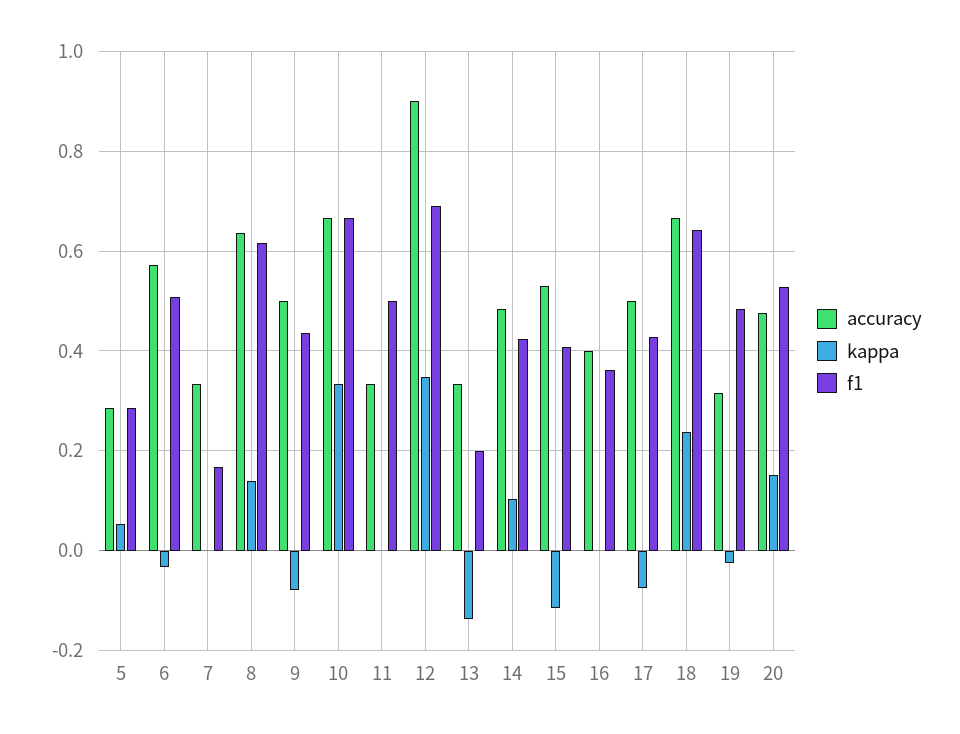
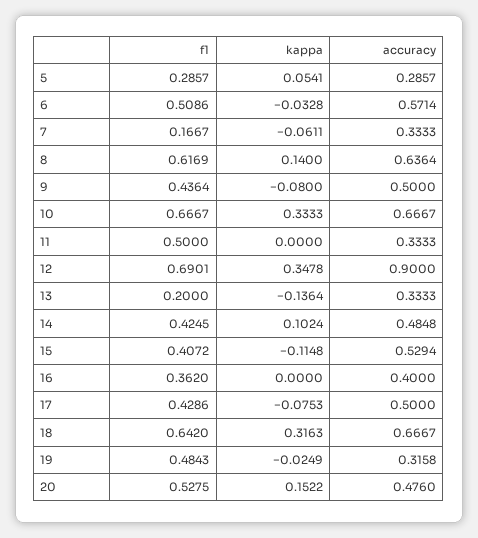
kappa, 7: 0 -> -0.0611
kappa, 18: 0.24 -> 0.3163

